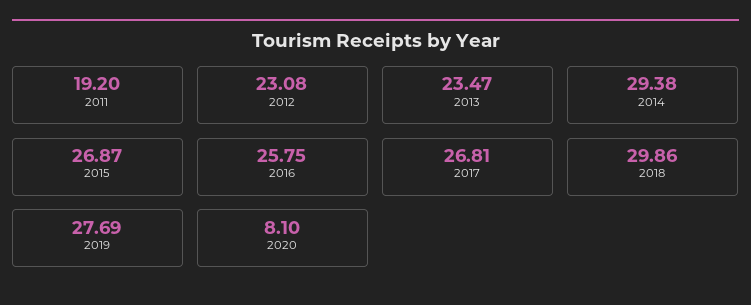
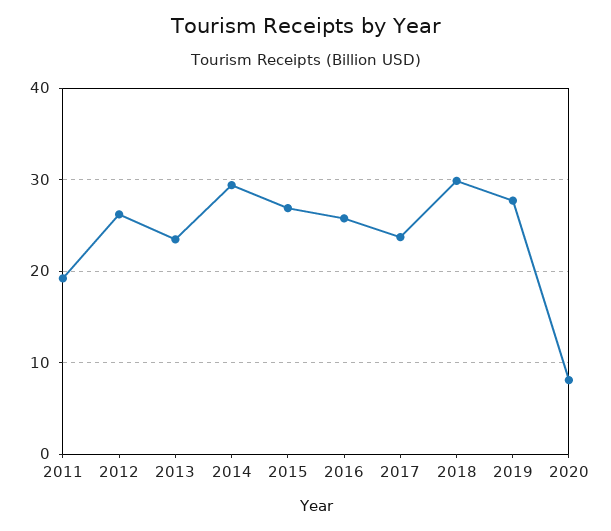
2012: 23.08 -> 26
2017: 26.81 -> 24

